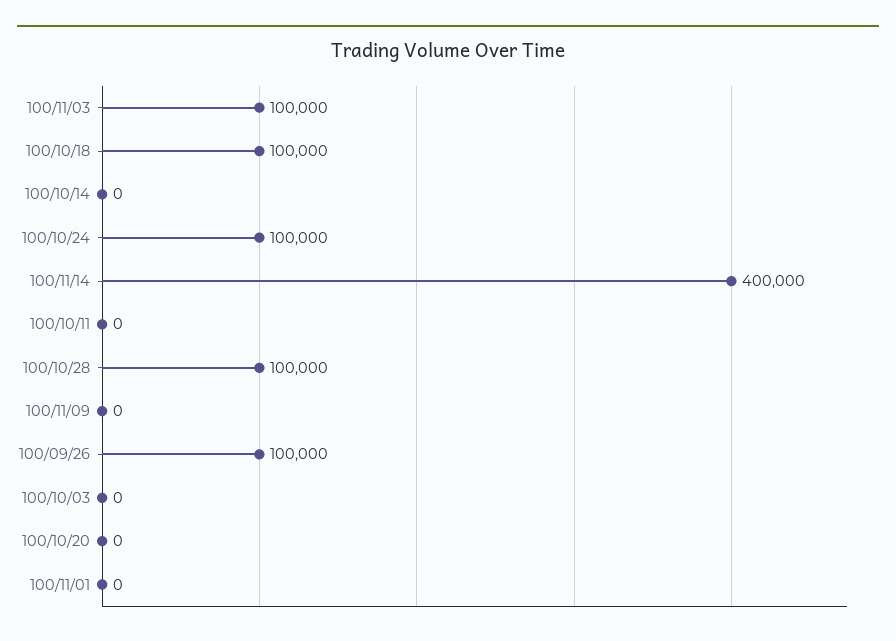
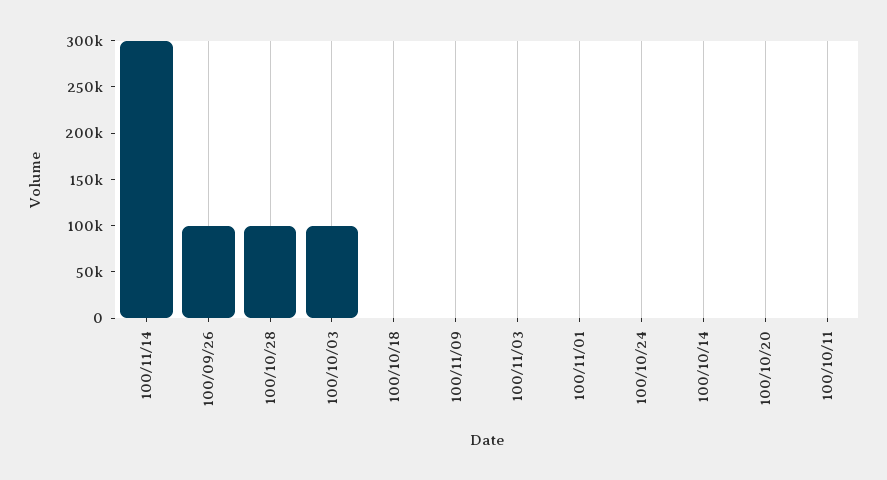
100/11/03: 100000 -> 0
100/10/18: 100000 -> 0
100/10/24: 100000 -> 0
100/11/14: 400000 -> 300000
100/10/03: 0 -> 100000

